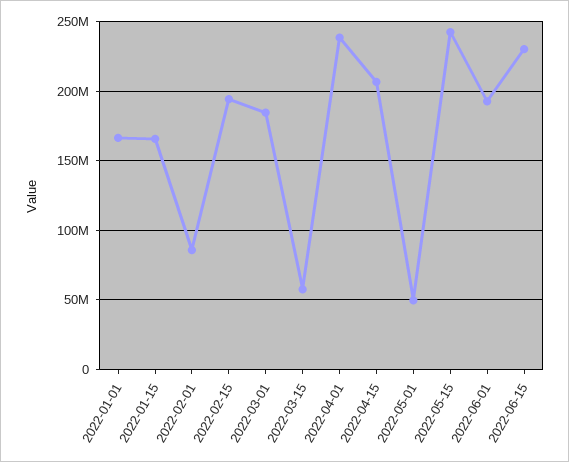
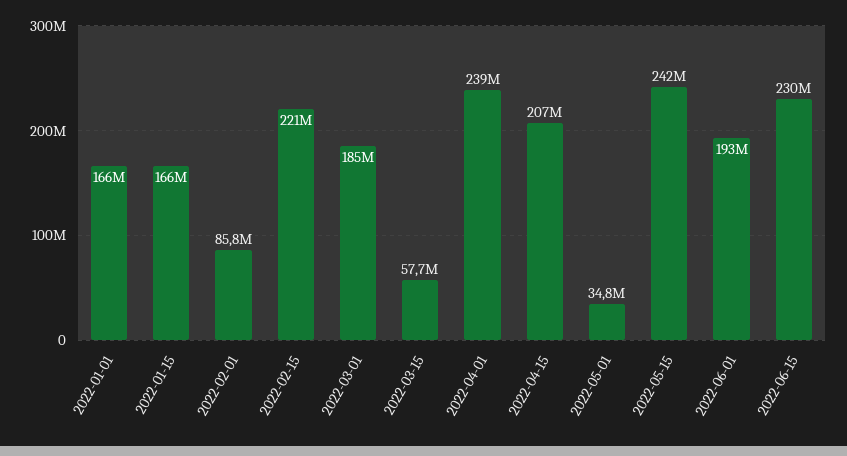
2022-02-15: 195000000 -> 221000000
2022-05-01: 50000000 -> 34800000

